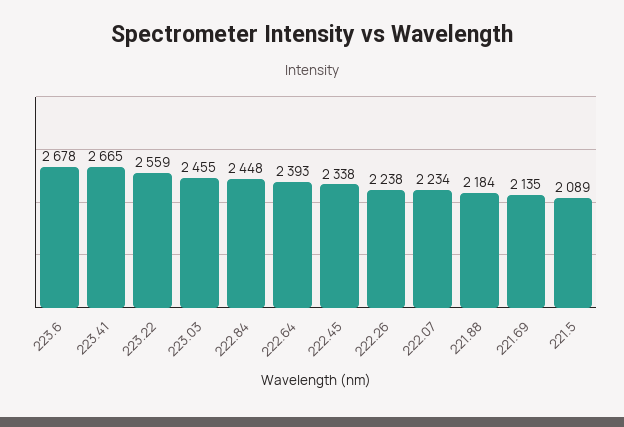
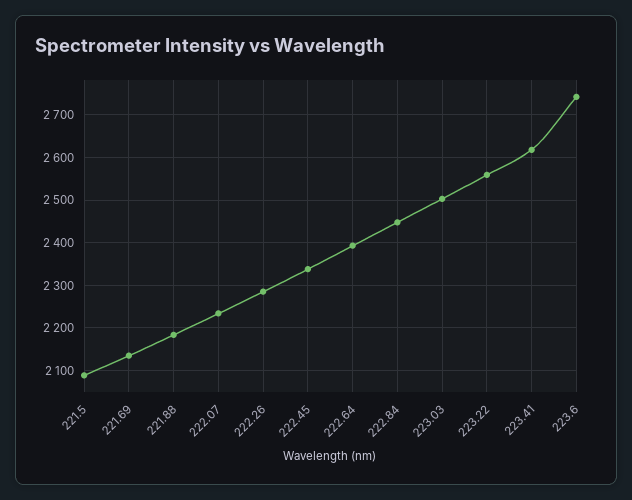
223.6: 2678 -> 2740
223.41: 2665 -> 2620
223.03: 2455 -> 2500
222.26: 2238 -> 2280

